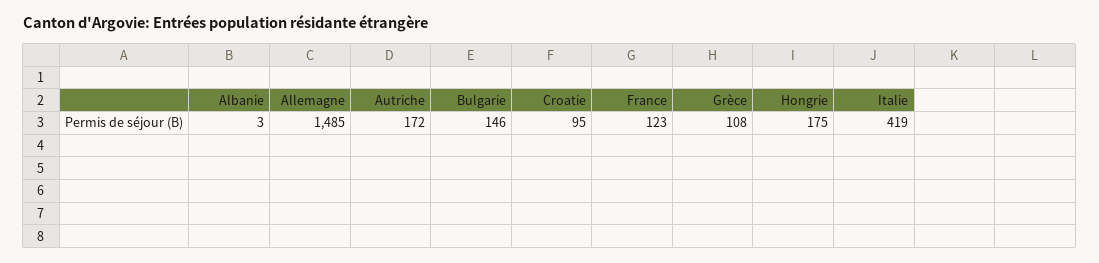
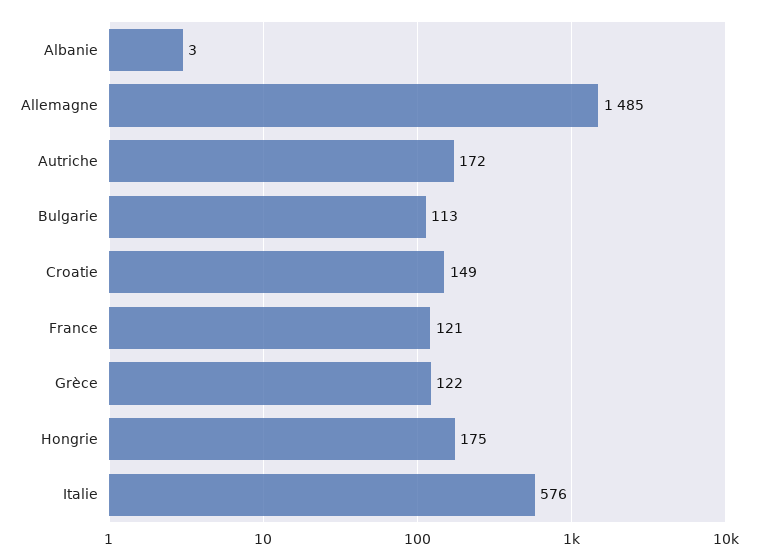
Bulgarie: 146 -> 113
Croatie: 95 -> 149
France: 123 -> 121
Grèce: 108 -> 122
Italie: 419 -> 576

